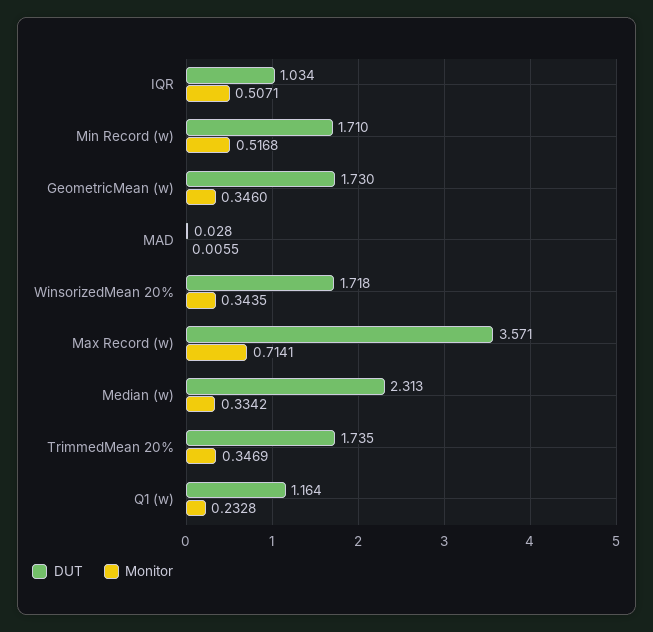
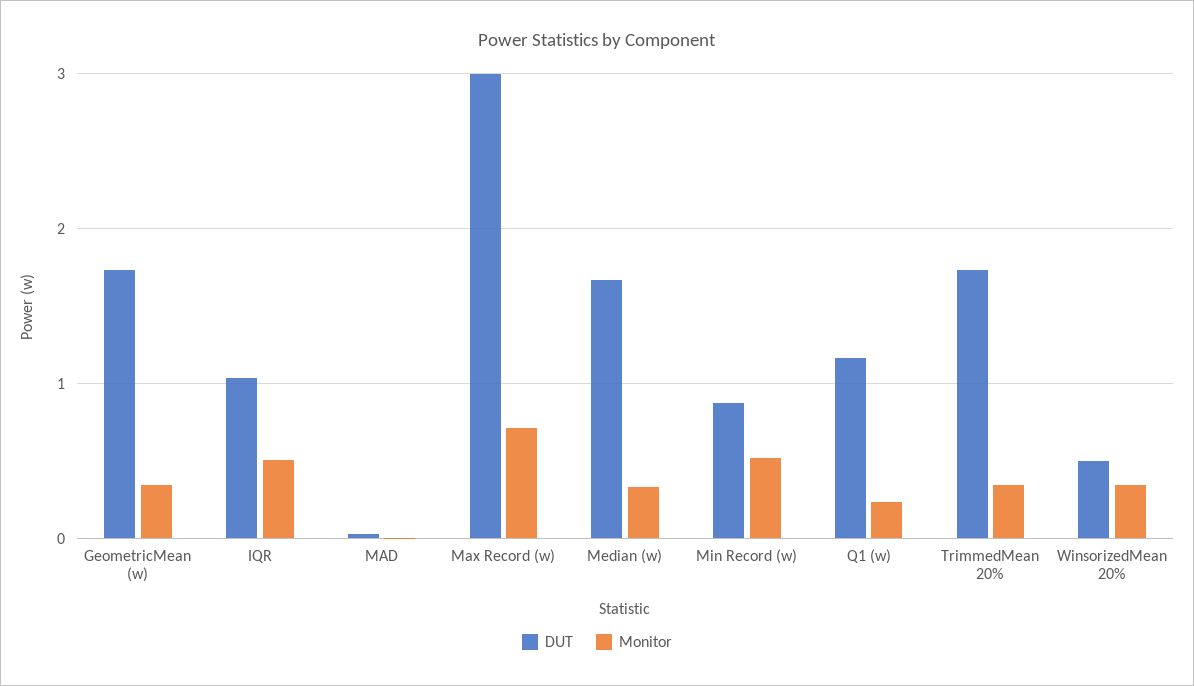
DUT, Min Record (w): 1.71 -> 0.9
DUT, WinsorizedMean 20%: 1.718 -> 0.5
DUT, Max Record (w): 3.571 -> 3
DUT, Median (w): 2.313 -> 1.7

